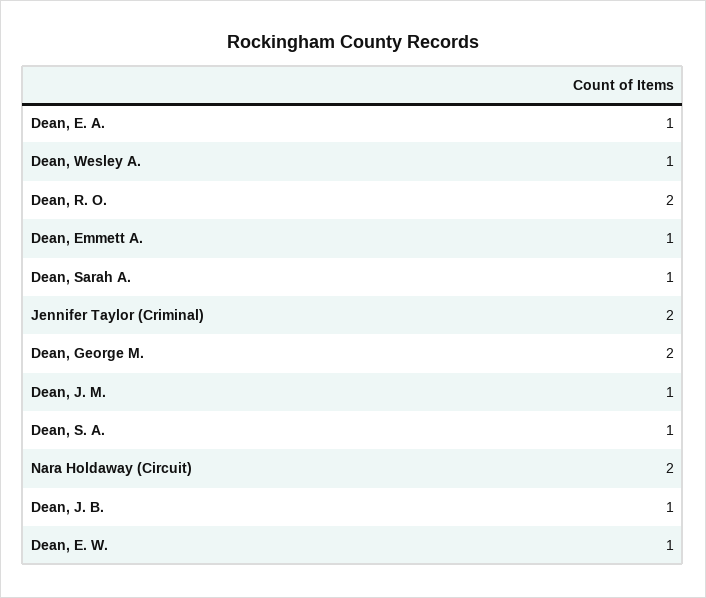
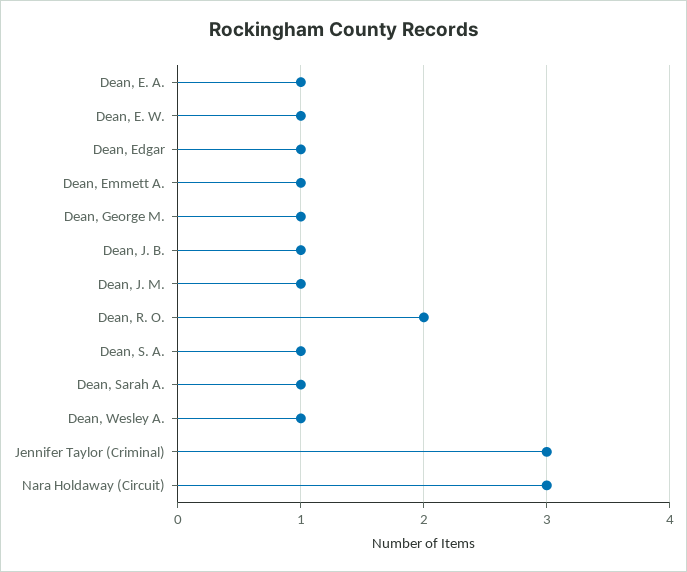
Jennifer Taylor (Criminal): 2 -> 3
Dean, George M.: 2 -> 1
Nara Holdaway (Circuit): 2 -> 3
Dean, Edgar: none -> 1

